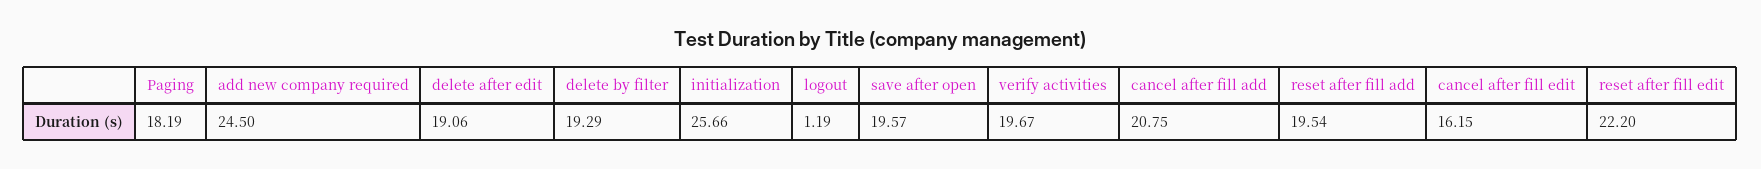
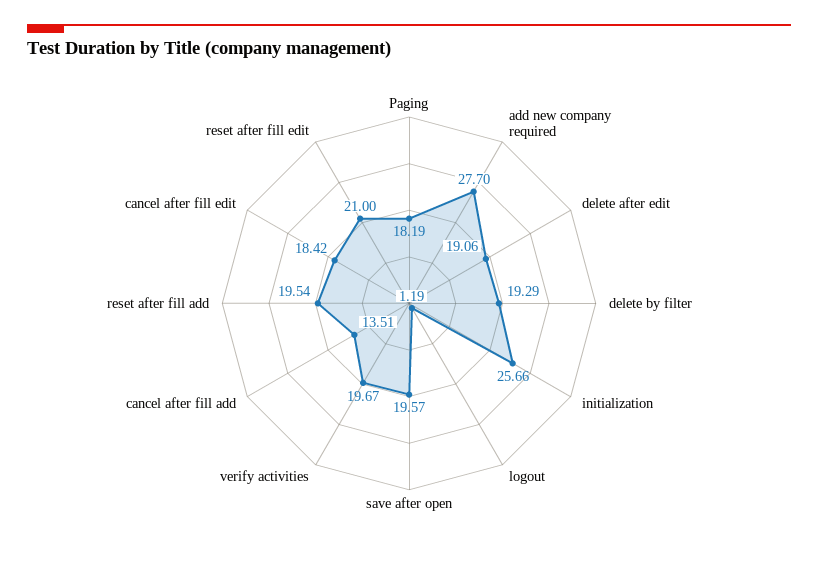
add new company required: 24.5 -> 27.7
cancel after fill add: 20.75 -> 13.51
cancel after fill edit: 16.15 -> 18.42
reset after fill edit: 22.2 -> 21

